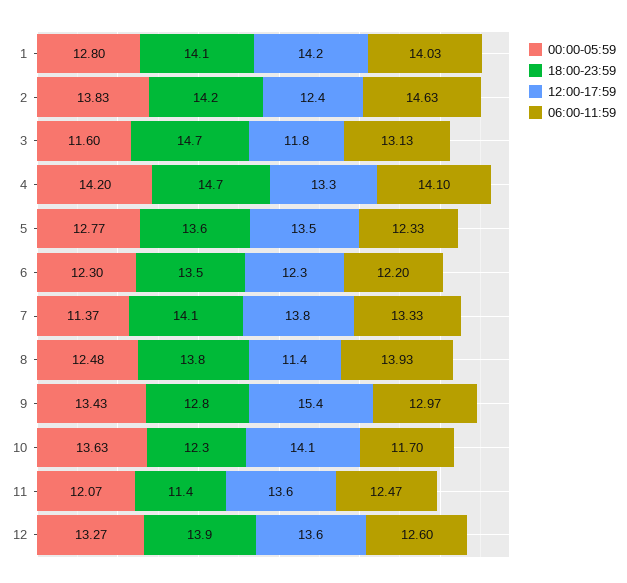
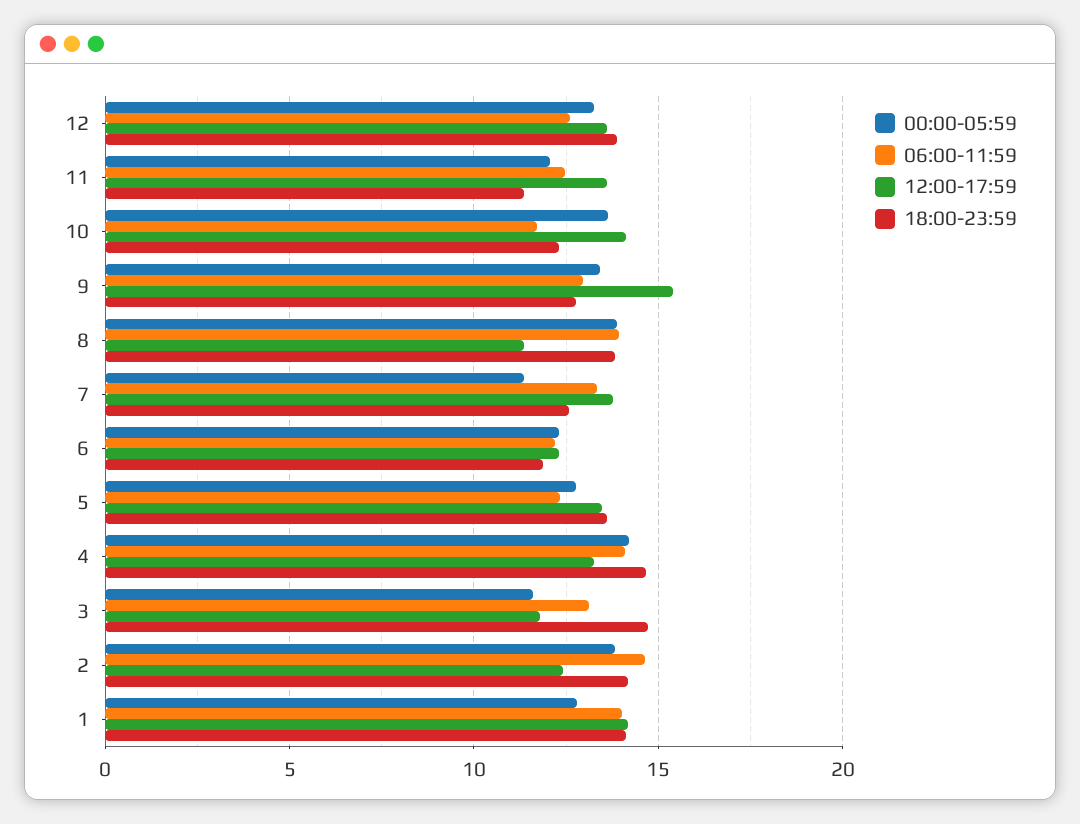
18:00-23:59, 6: 13.5 -> 12
18:00-23:59, 7: 14.1 -> 12.5
00:00-05:59, 8: 12.48 -> 14

